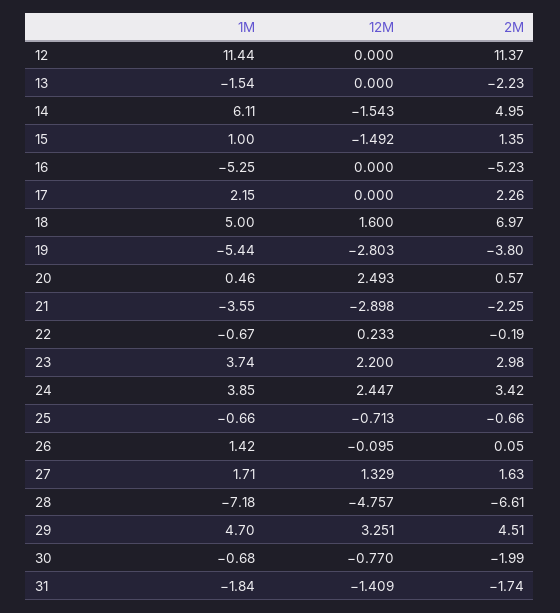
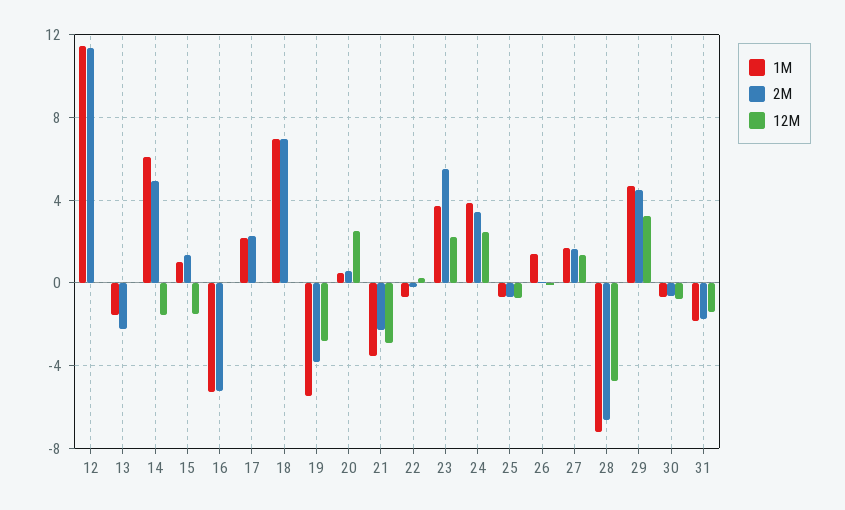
1M, 18: 5 -> 7
12M, 18: 1.6 -> 0
2M, 23: 2.98 -> 5.5
2M, 30: -1.99 -> -0.5

